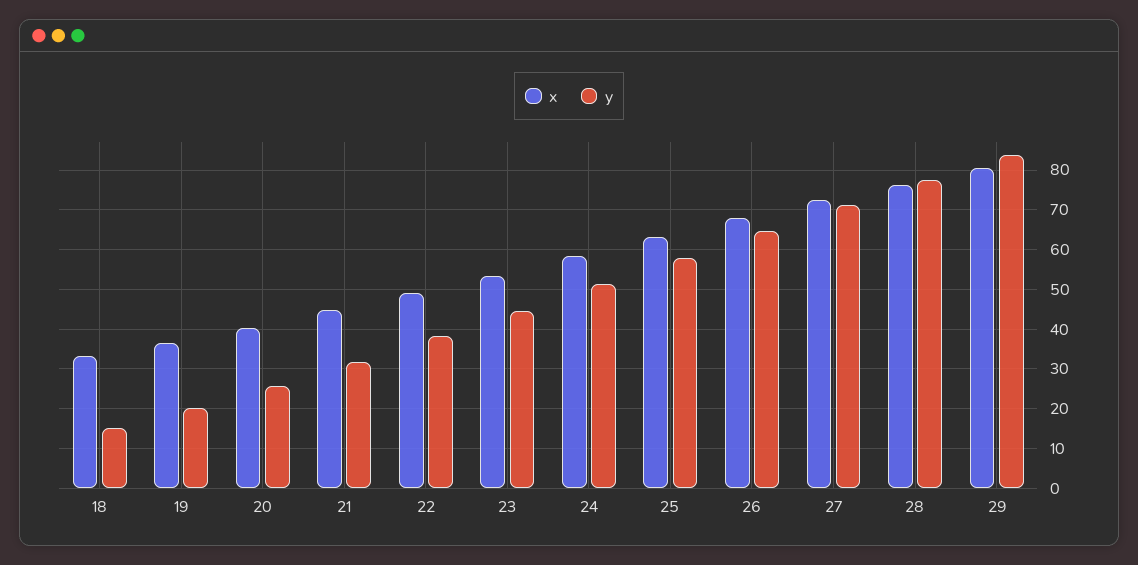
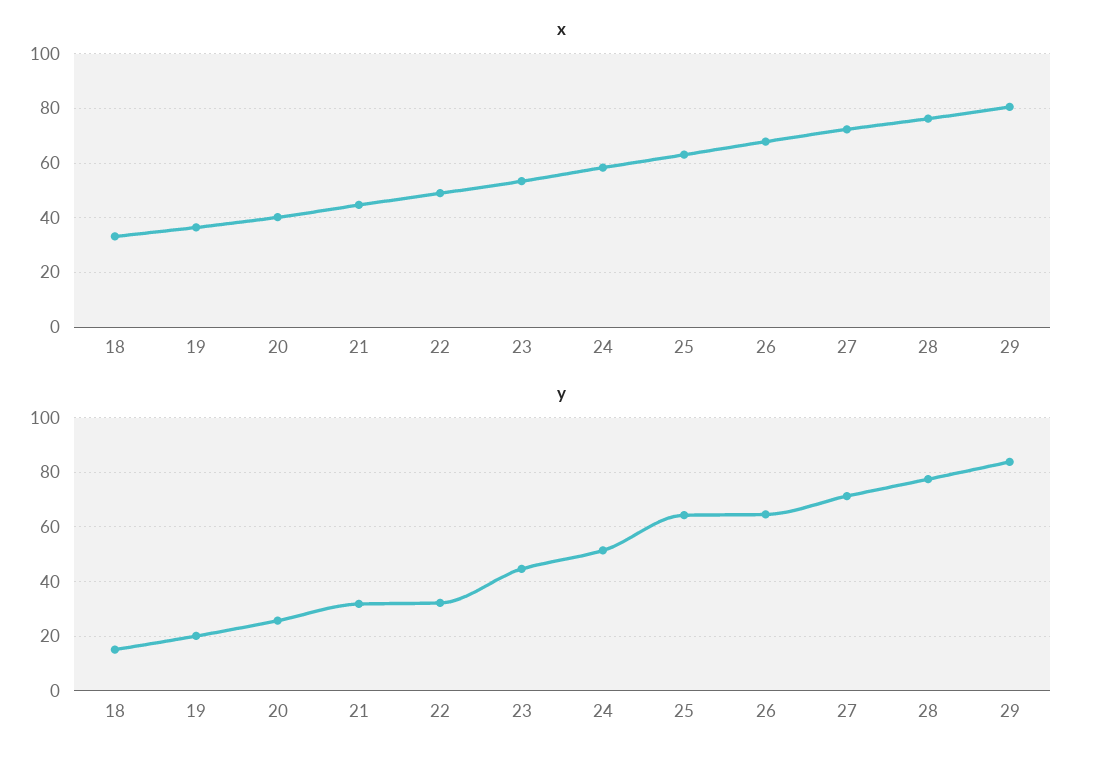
y, 22: 38 -> 32.5
y, 25: 58 -> 65

